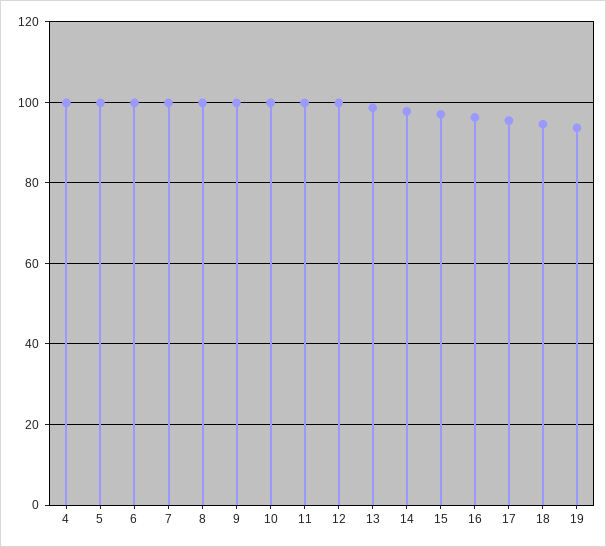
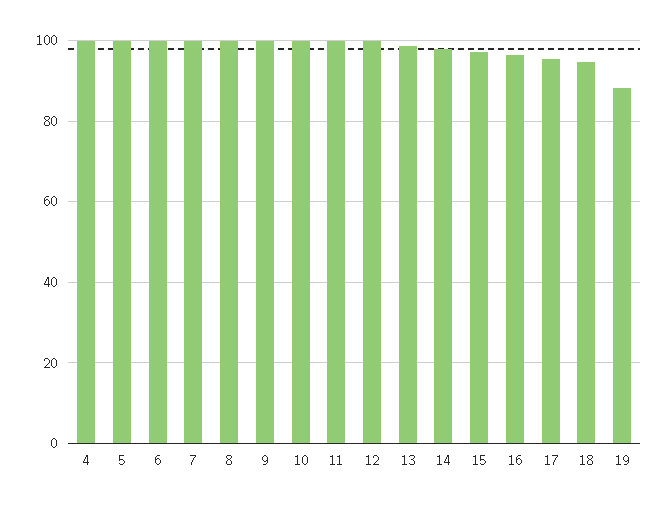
19: 94 -> 88

